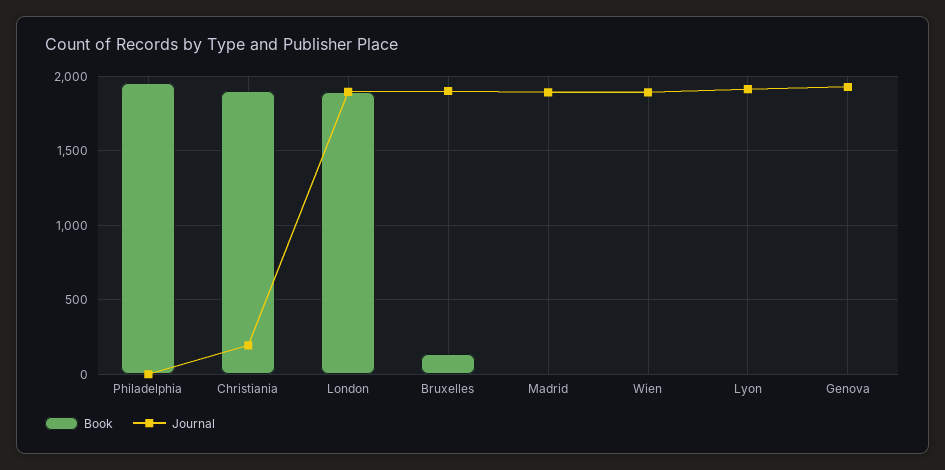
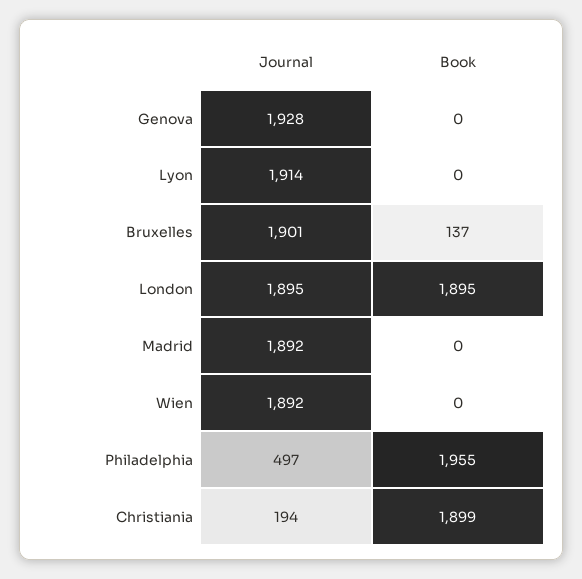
Journal, Philadelphia: 0 -> 497

